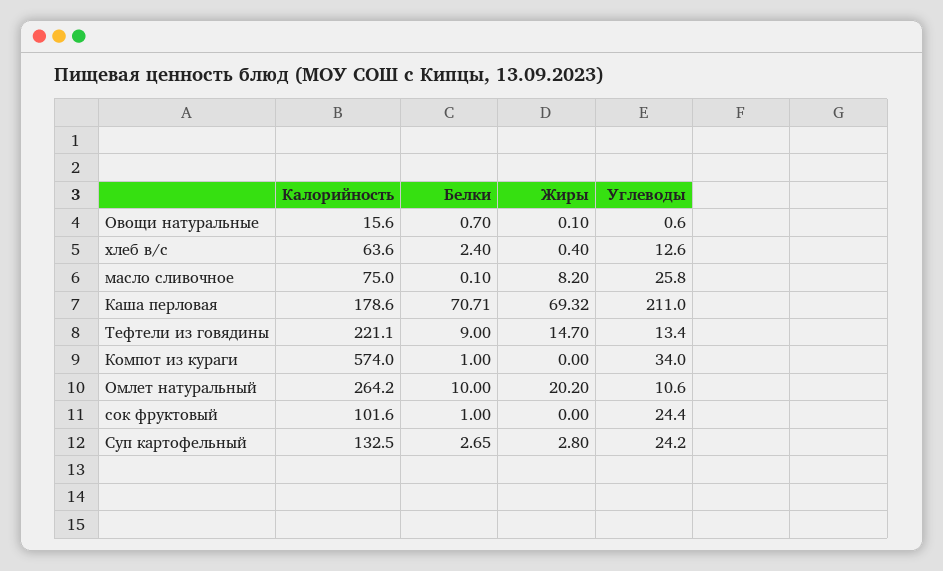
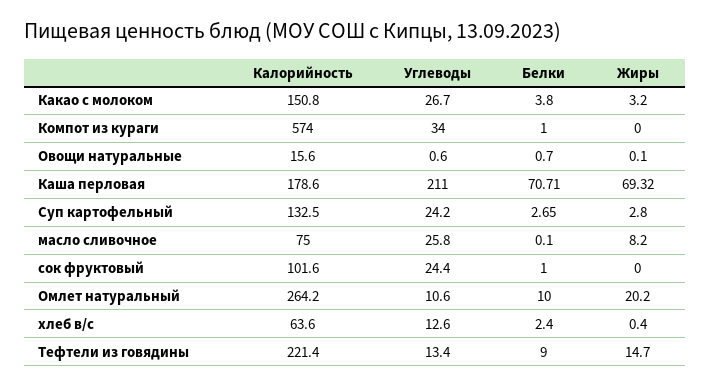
Калорийность, Тефтели из говядины: 221.1 -> 221.4
Калорийность, Какао с молоком: none -> 150.8
Углеводы, Какао с молоком: none -> 26.7
Белки, Какао с молоком: none -> 3.8
Жиры, Какао с молоком: none -> 3.2

